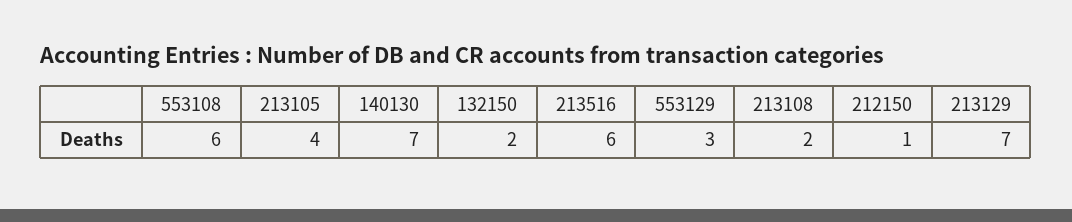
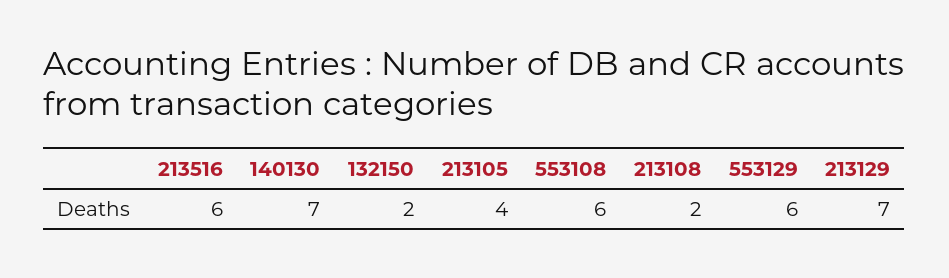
553129: 3 -> 6
212150: 1 -> none

